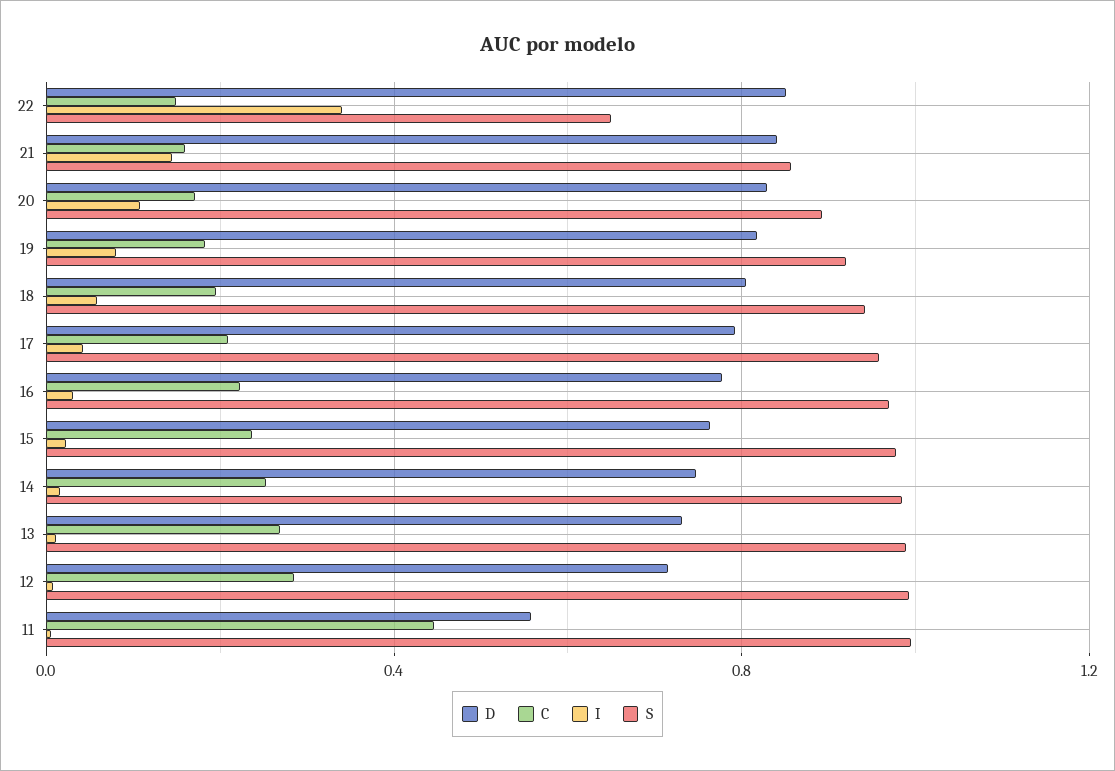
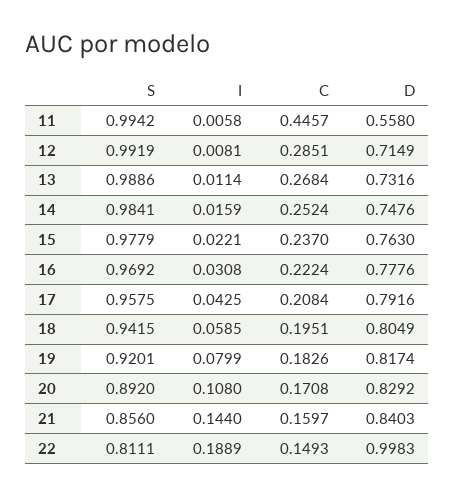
D, 22: 0.85 -> 0.9983
I, 22: 0.35 -> 0.1889
S, 22: 0.65 -> 0.8111

